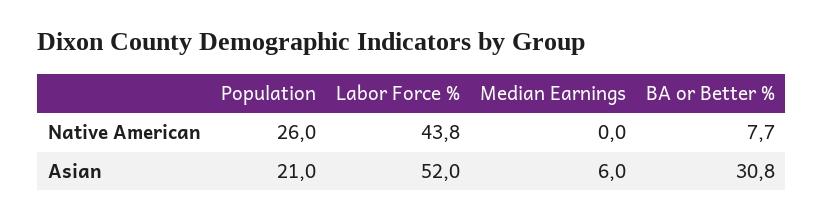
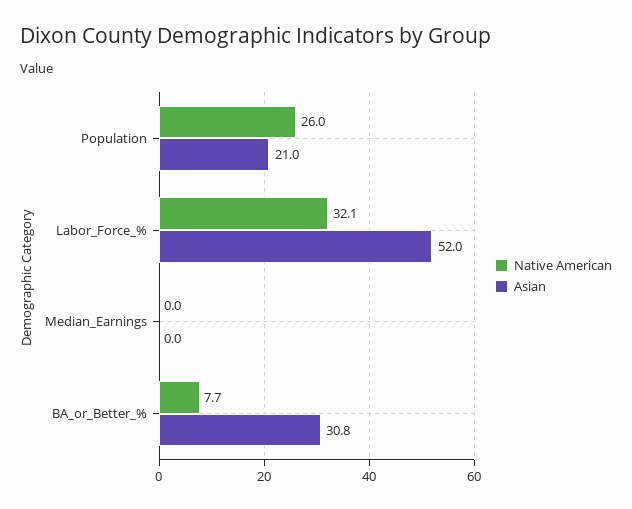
Native American, Labor Force %: 43.8 -> 32.1
Asian, Median Earnings: 6 -> 0

